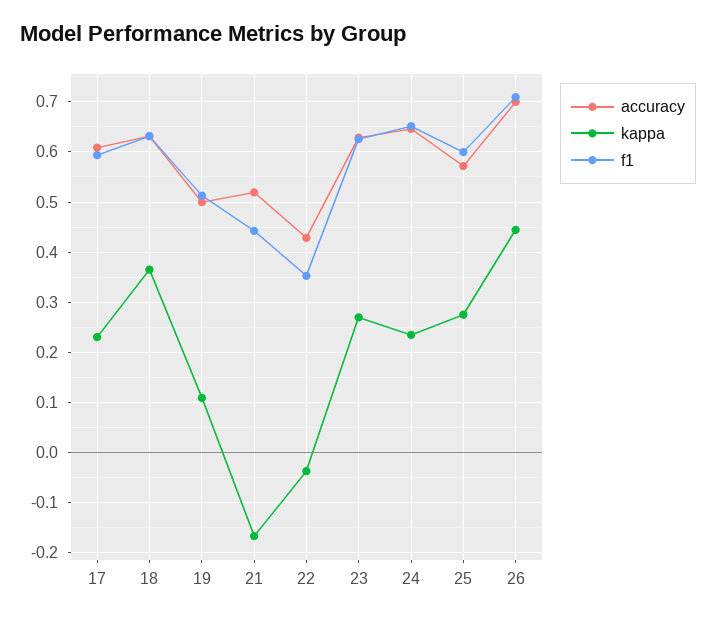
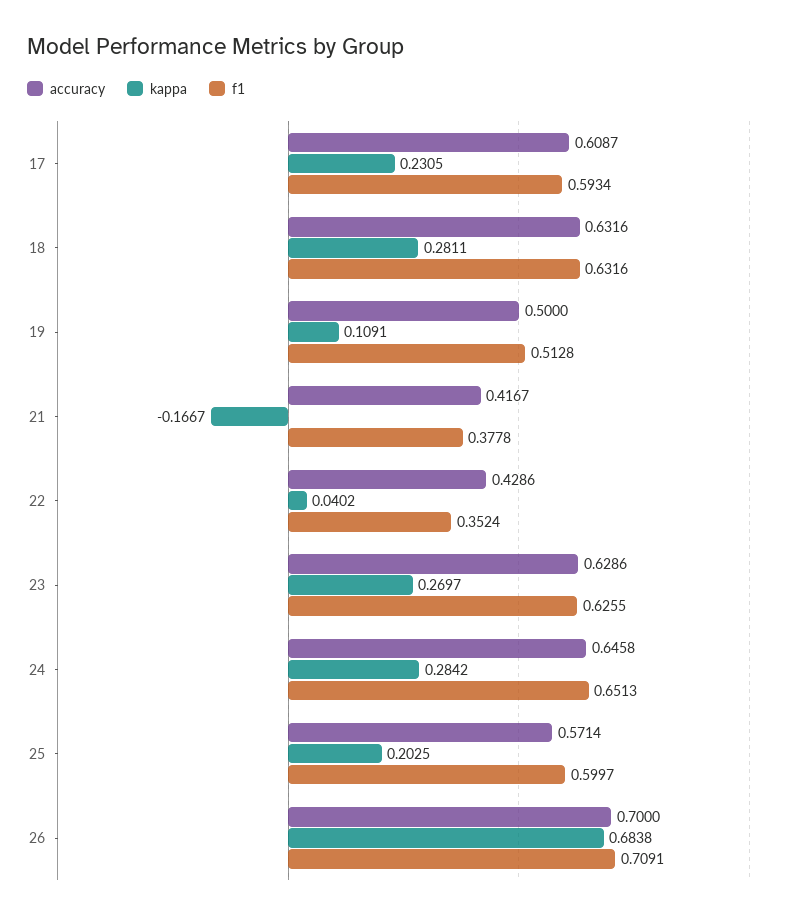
kappa, 18: 0.36 -> 0.2811
accuracy, 21: 0.52 -> 0.4167
f1, 21: 0.44 -> 0.3778
kappa, 22: -0.04 -> 0.0402
kappa, 24: 0.24 -> 0.2842
kappa, 25: 0.28 -> 0.2025
kappa, 26: 0.44 -> 0.6838

